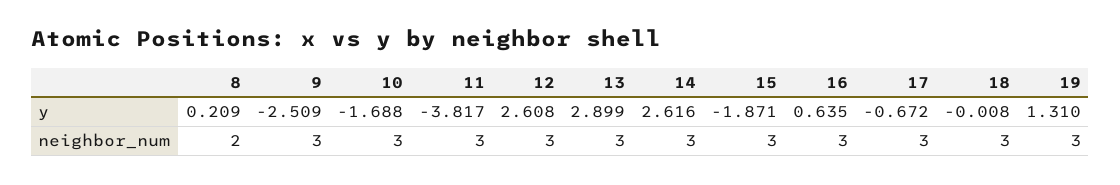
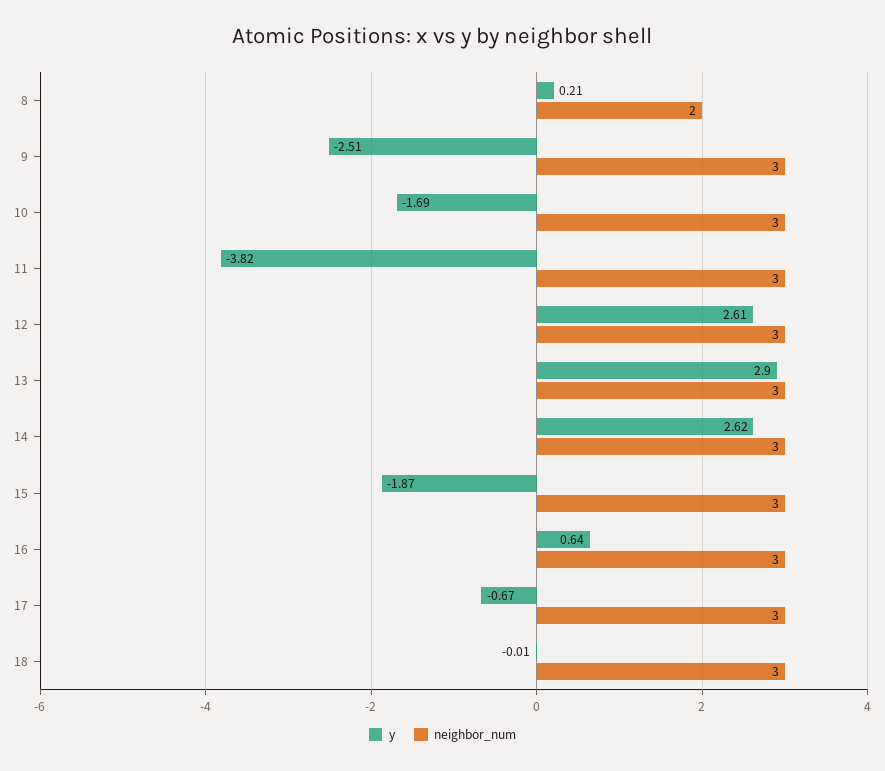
y, 19: 1.31 -> none
neighbor_num, 19: 3 -> none

